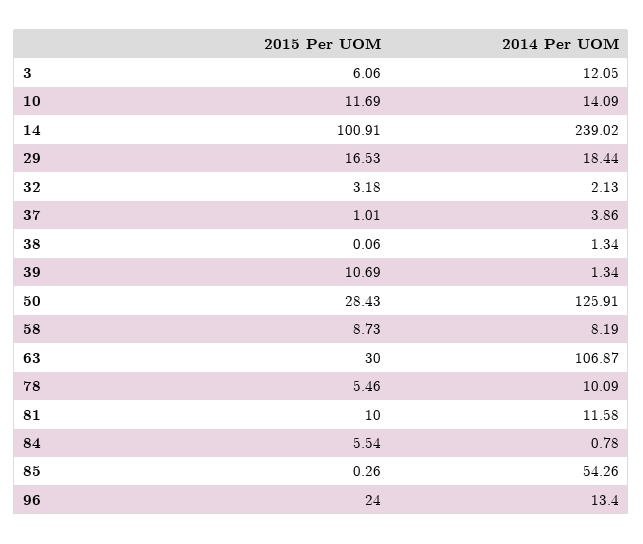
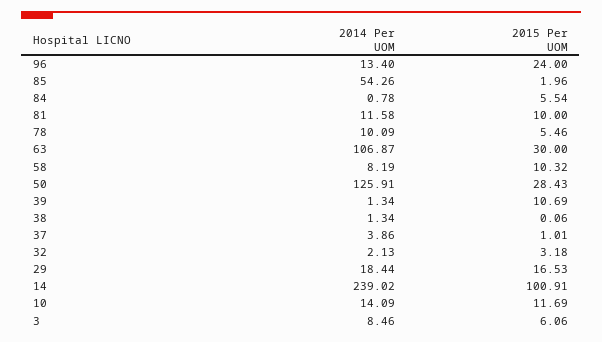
2014 Per UOM, 3: 12.05 -> 8.46
2015 Per UOM, 58: 8.73 -> 10.32
2015 Per UOM, 85: 0.26 -> 1.96

